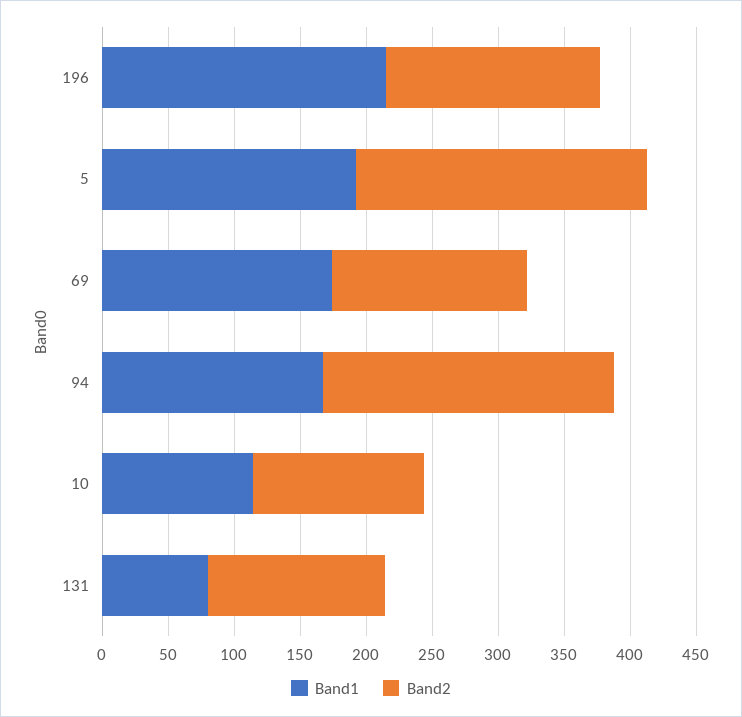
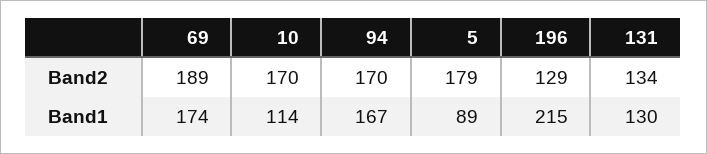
Band2, 196: 160 -> 129
Band1, 5: 190 -> 89
Band2, 5: 220 -> 179
Band2, 69: 150 -> 189
Band2, 94: 220 -> 170
Band2, 10: 130 -> 170
Band1, 131: 80 -> 130

